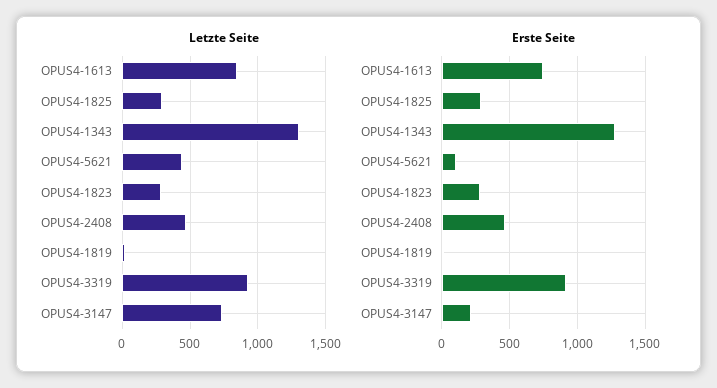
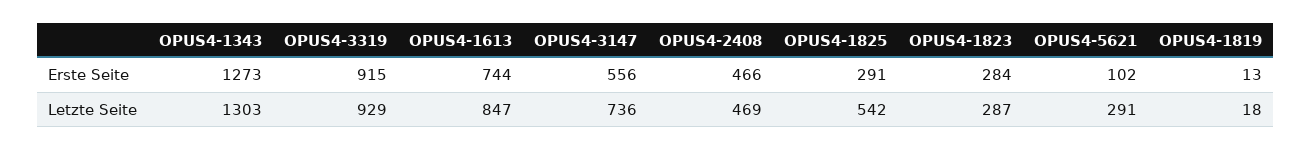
Letzte Seite, OPUS4-1825: 300 -> 542
Letzte Seite, OPUS4-5621: 450 -> 291
Erste Seite, OPUS4-3147: 200 -> 556

